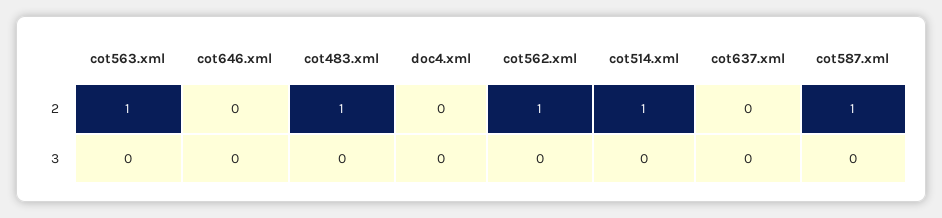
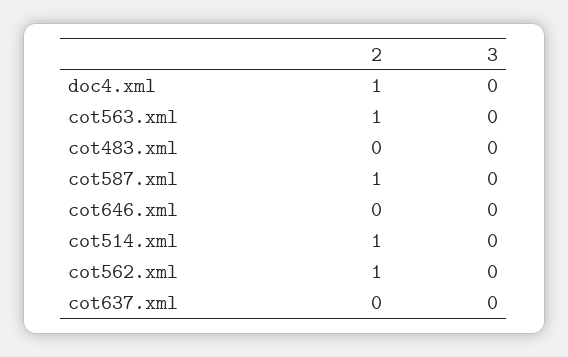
cot483.xml, 2: 1 -> 0
doc4.xml, 2: 0 -> 1

